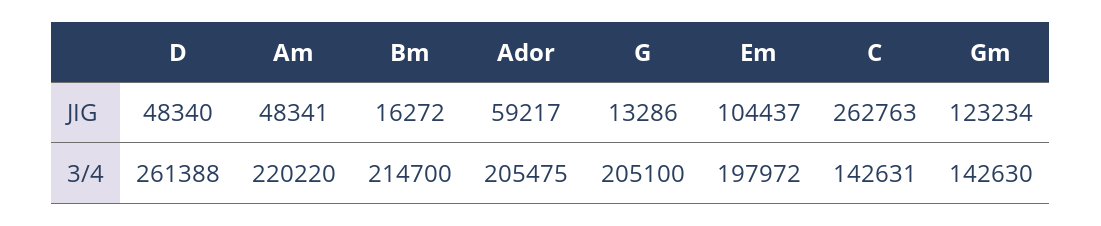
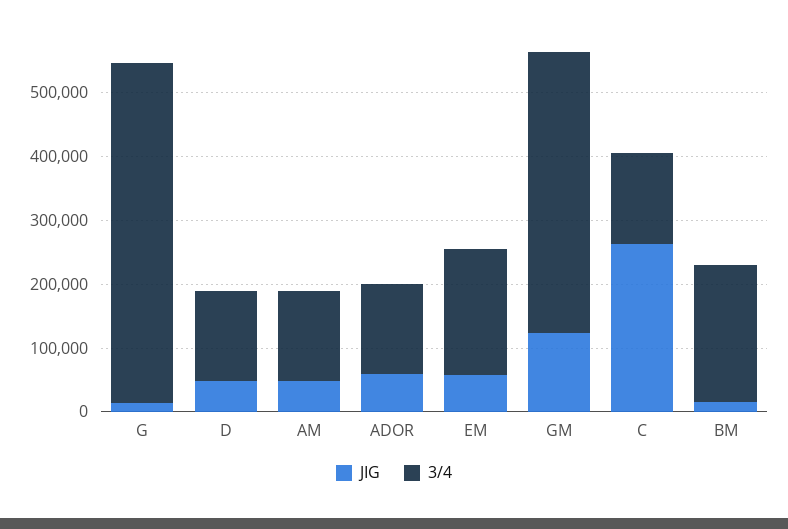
JIG, Em: 104437 -> 60000
3/4, D: 261388 -> 140000
3/4, Am: 220220 -> 140000
3/4, Ador: 205475 -> 140000
3/4, G: 205100 -> 540000
3/4, Gm: 142630 -> 440000

